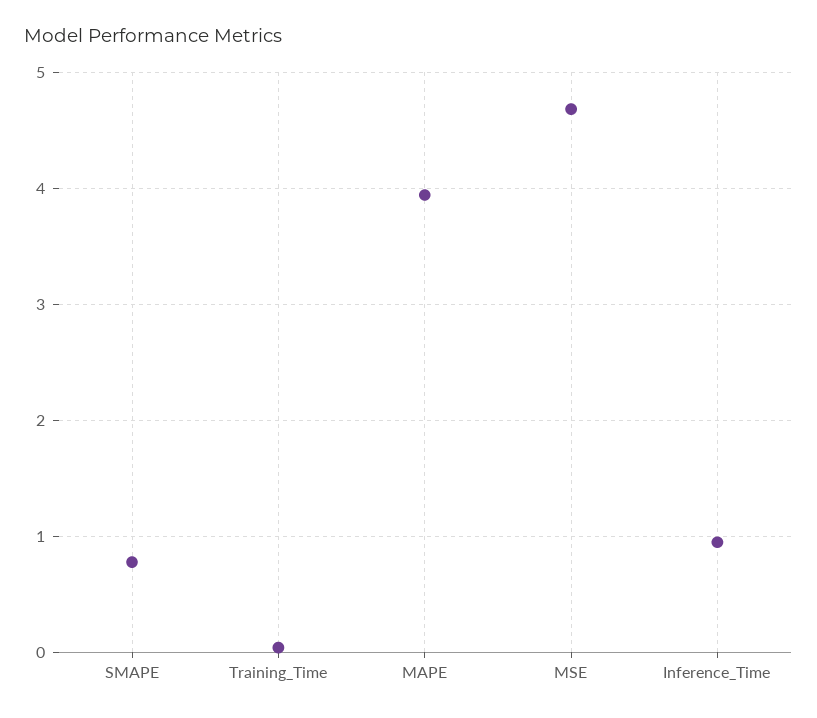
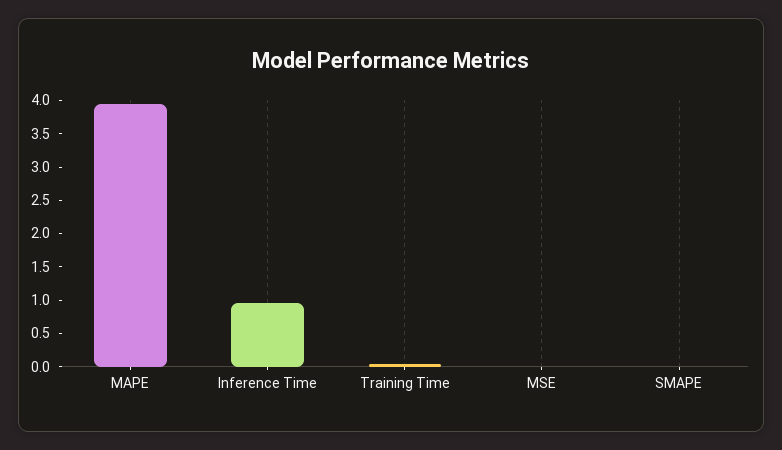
SMAPE: 0.8 -> 0
MSE: 4.7 -> 0

